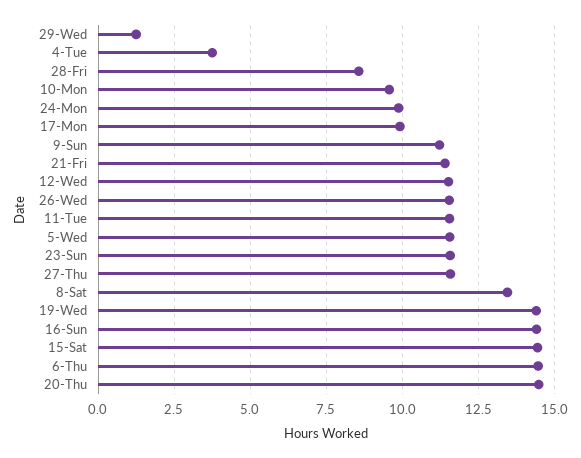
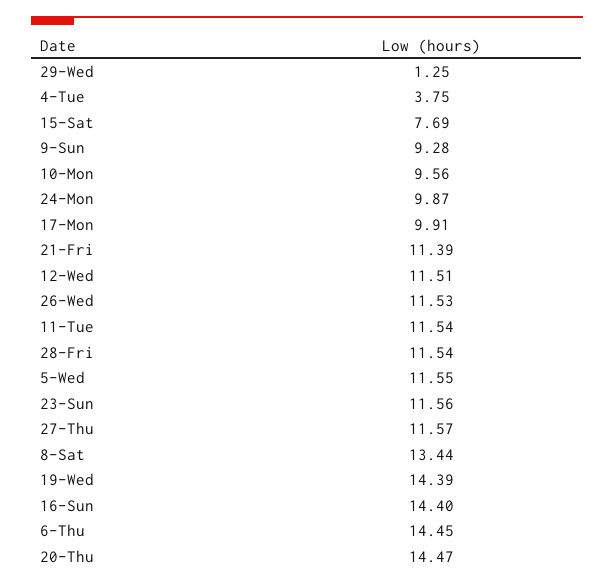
28-Fri: 8.5 -> 11.54
9-Sun: 11.25 -> 9.28
15-Sat: 14.5 -> 7.69

